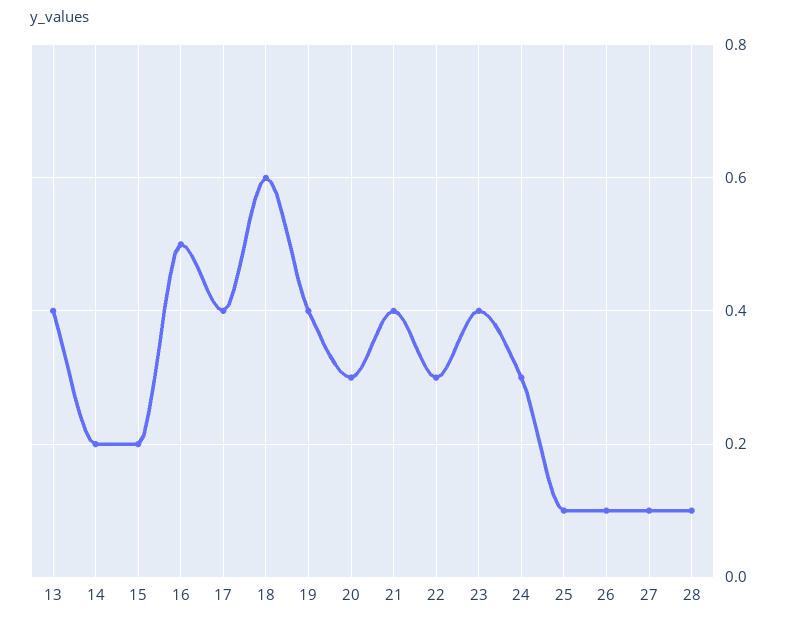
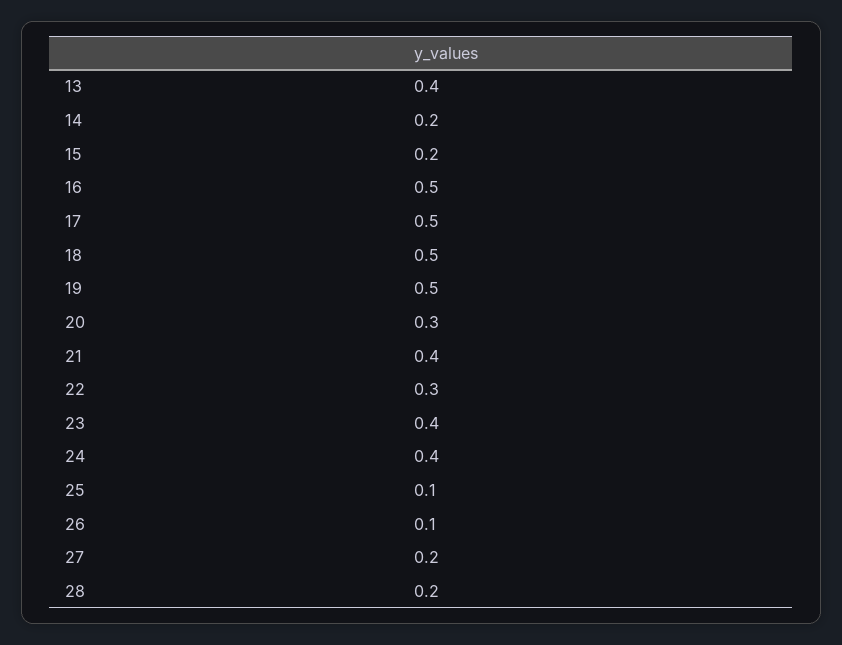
17: 0.4 -> 0.5
18: 0.6 -> 0.5
19: 0.4 -> 0.5
24: 0.3 -> 0.4
27: 0.1 -> 0.2
28: 0.1 -> 0.2

